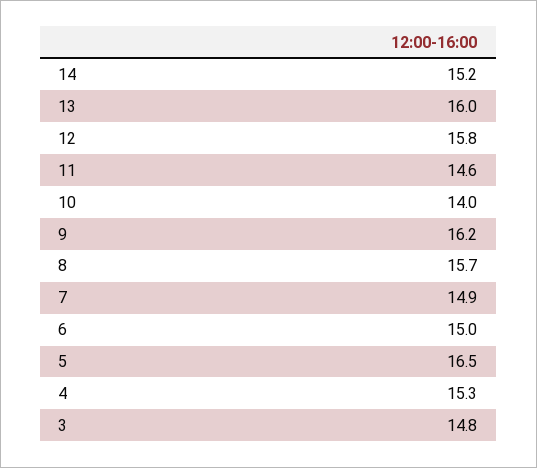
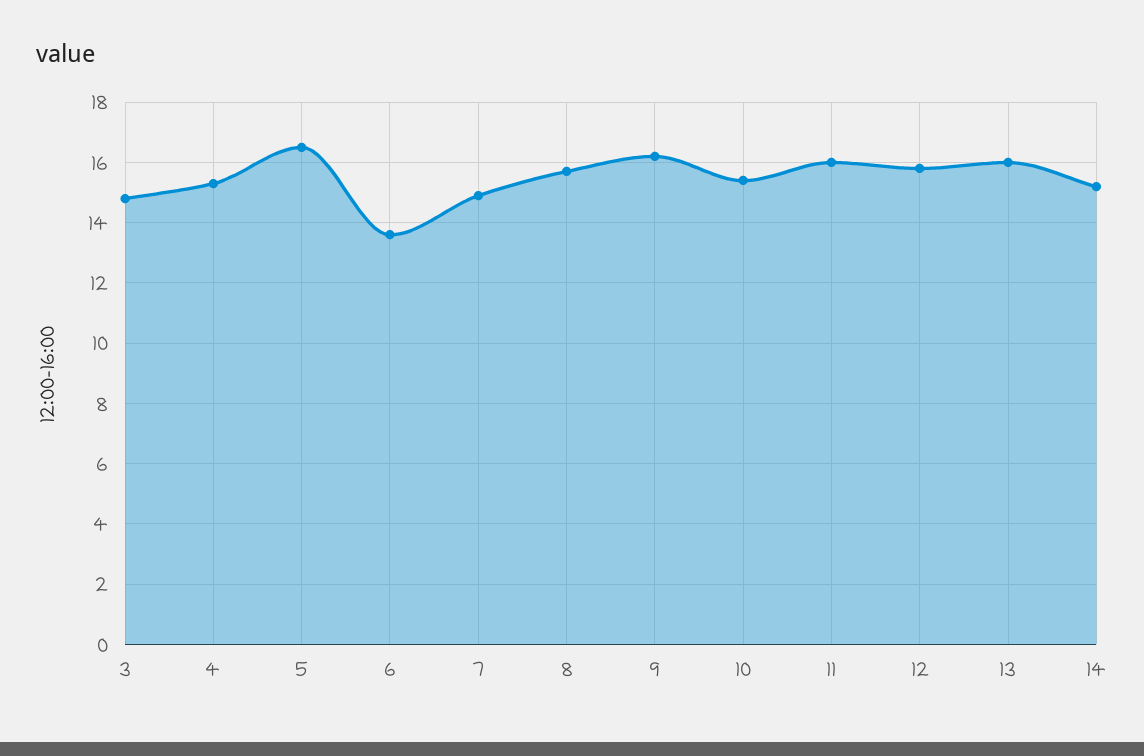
11: 14.6 -> 16
10: 14 -> 15.5
6: 15 -> 13.5

